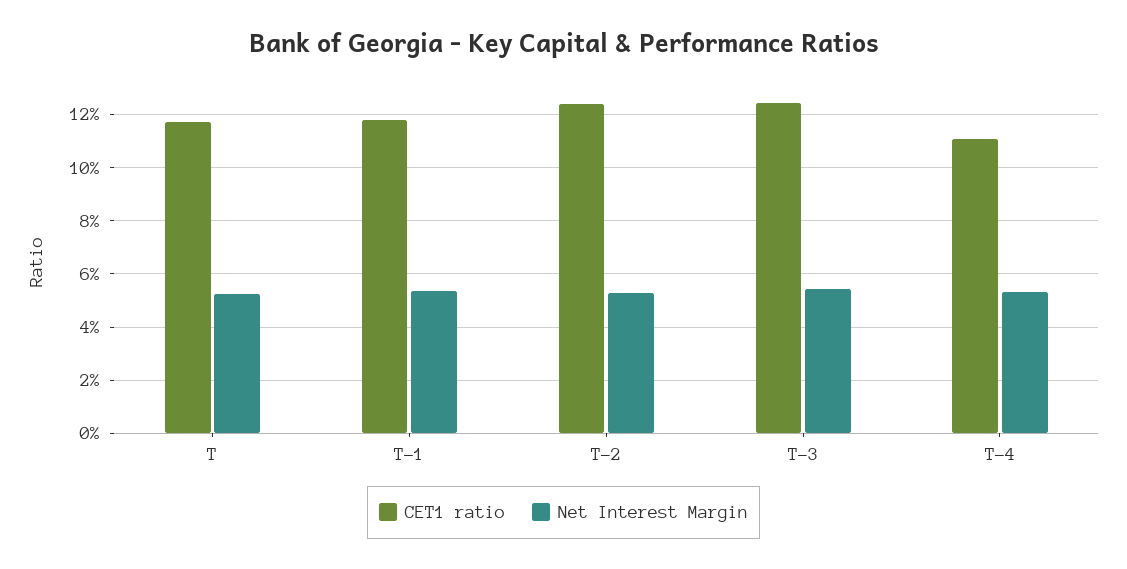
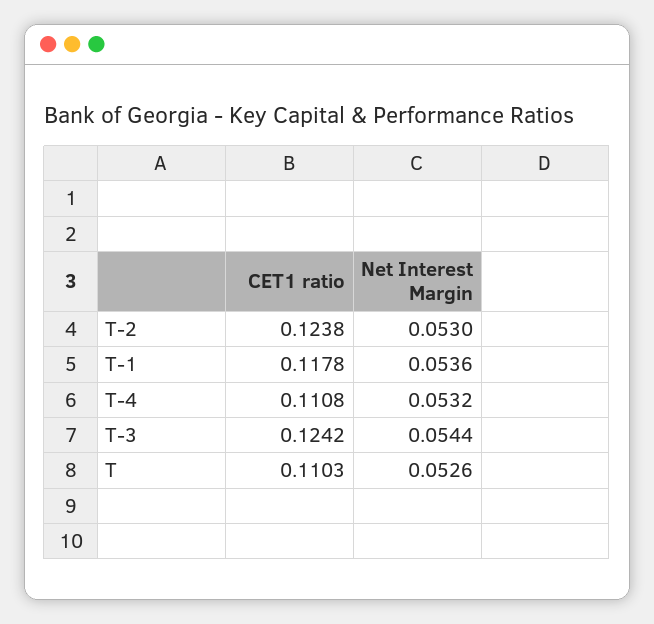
CET1 ratio, T: 0.1175 -> 0.1103

